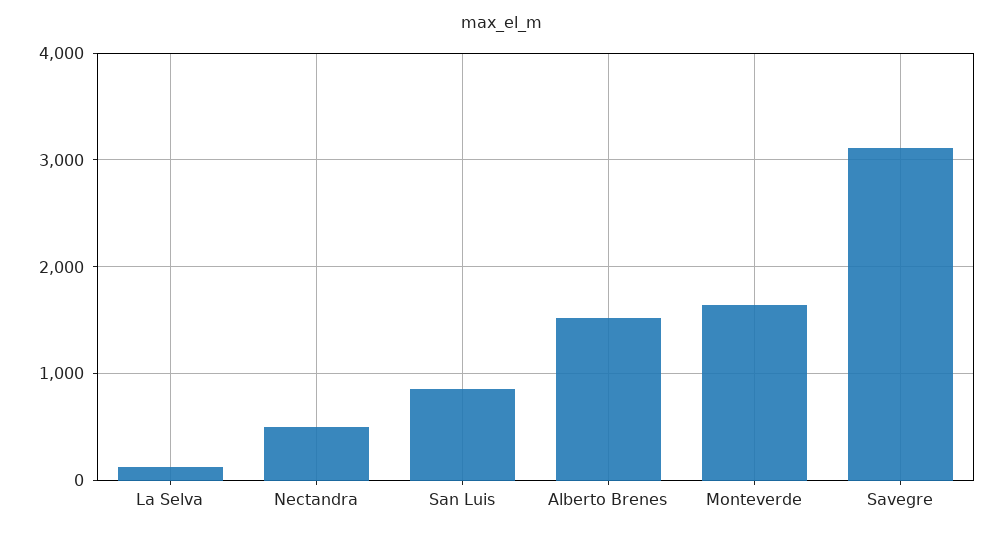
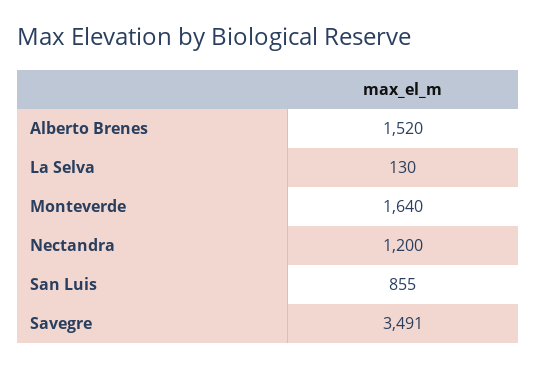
Nectandra: 500 -> 1200
Savegre: 3100 -> 3491

